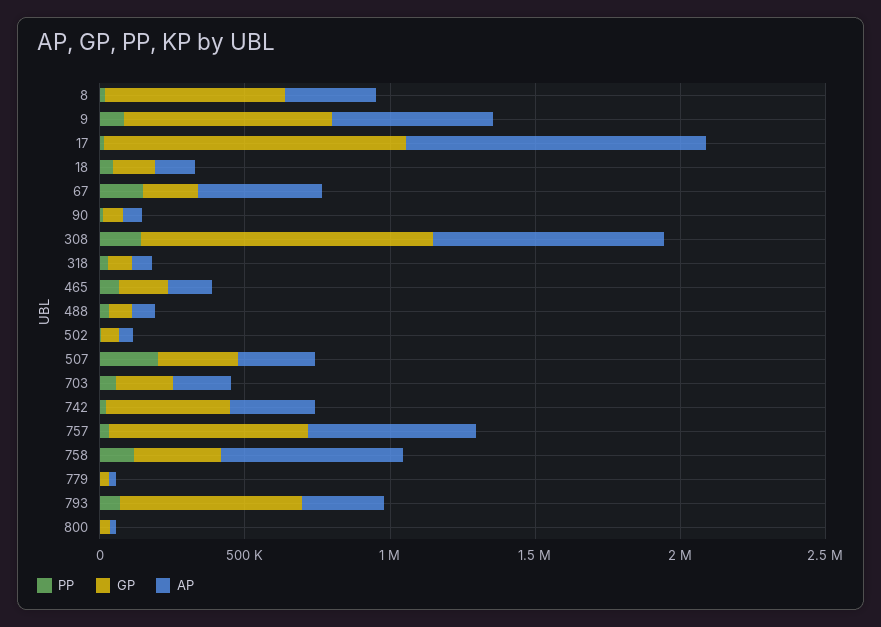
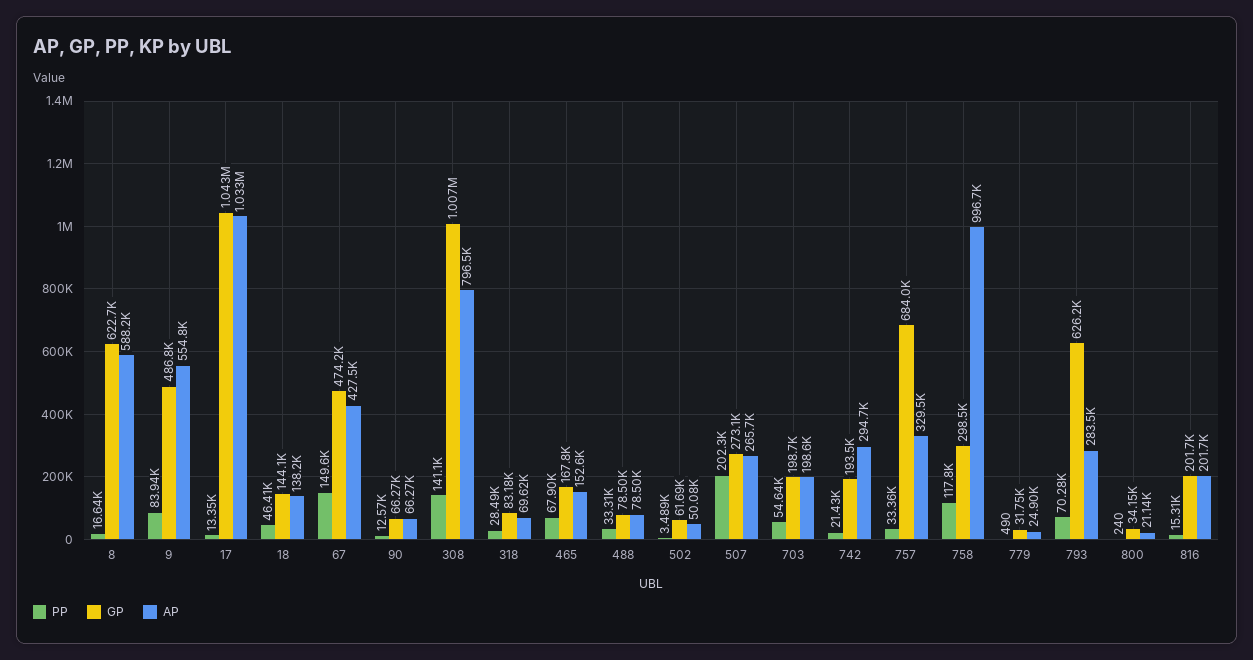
AP, 8: 300000 -> 588200
GP, 9: 700000 -> 486800
GP, 67: 200000 -> 474200
GP, 742: 400000 -> 193500
AP, 757: 600000 -> 329500
AP, 758: 600000 -> 996700
PP, 816: none -> 15310
GP, 816: none -> 201700
AP, 816: none -> 201700

